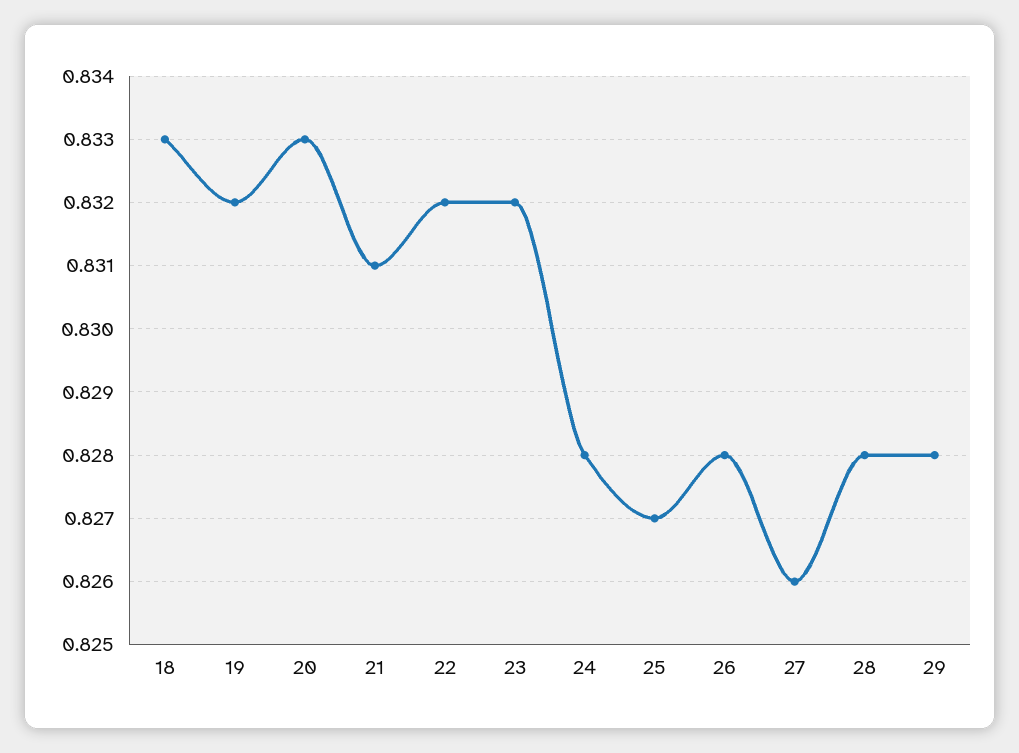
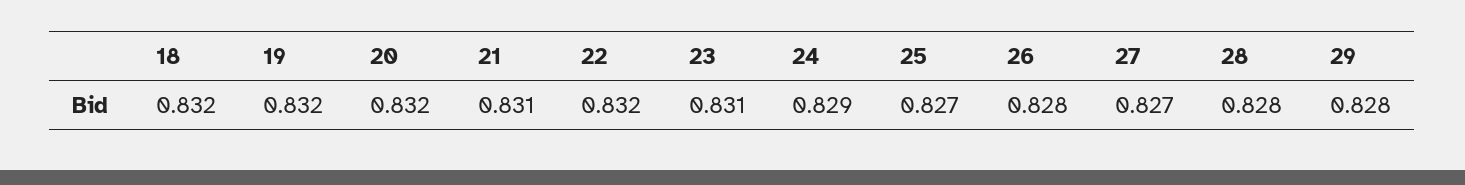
18: 0.833 -> 0.832
20: 0.833 -> 0.832
23: 0.832 -> 0.831
24: 0.828 -> 0.829
27: 0.826 -> 0.827

